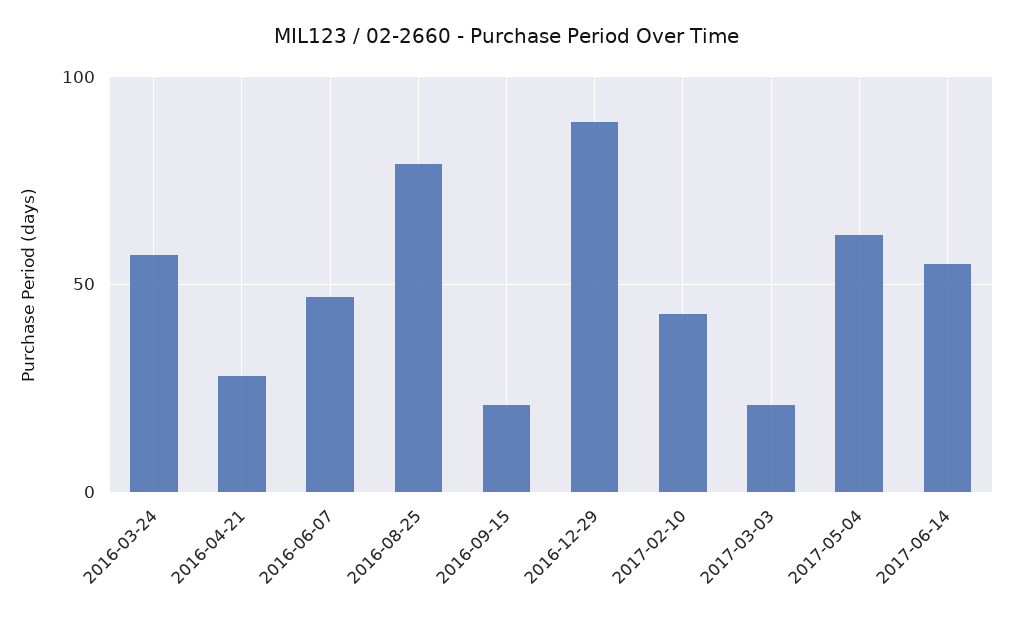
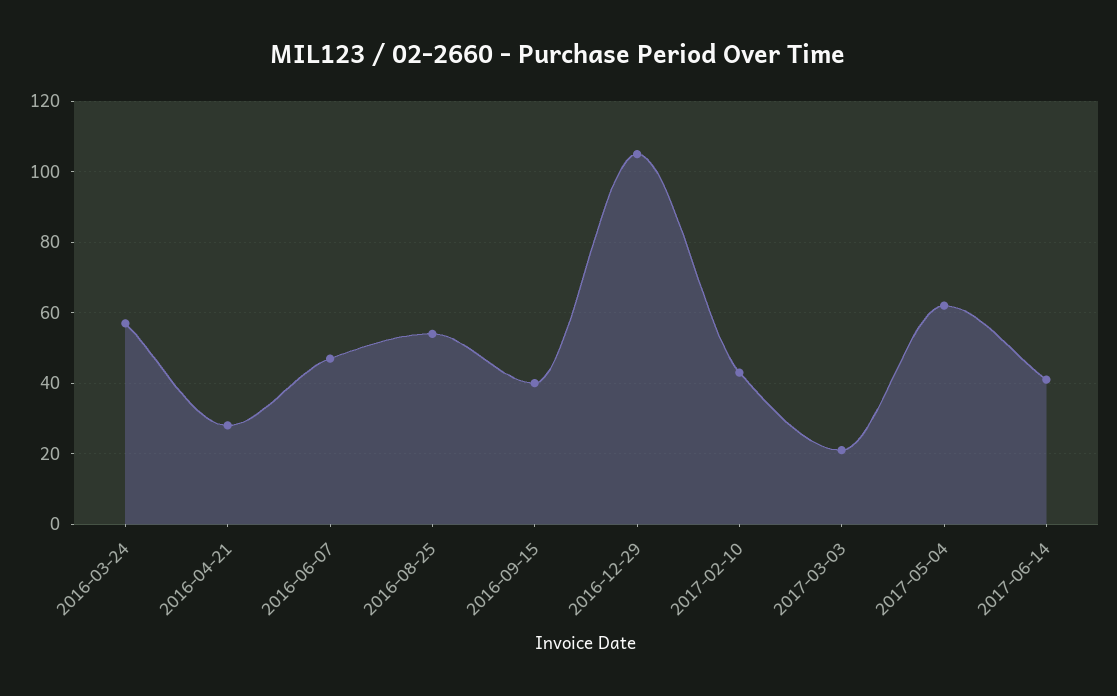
2016-08-25: 80 -> 55
2016-09-15: 20 -> 40
2016-12-29: 90 -> 105
2017-06-14: 55 -> 40

